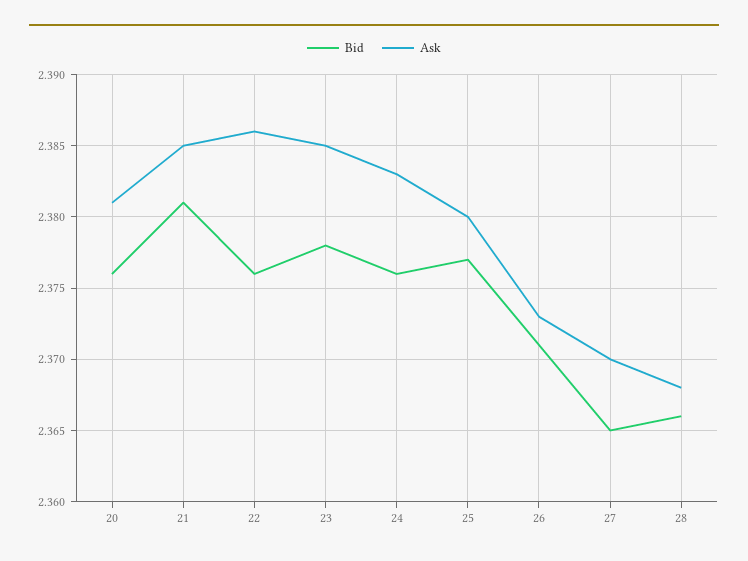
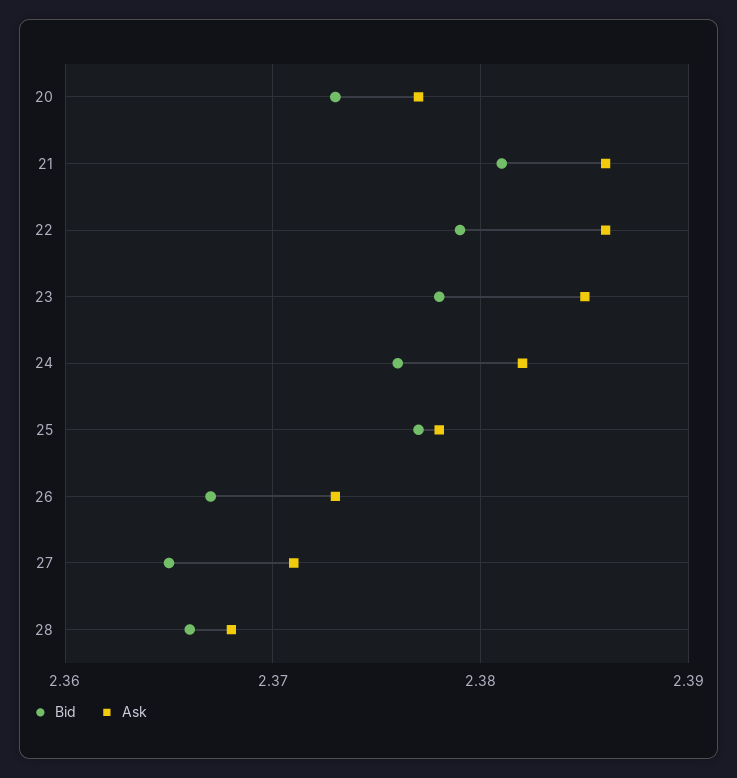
Bid, 20: 2.376 -> 2.373
Ask, 20: 2.381 -> 2.377
Ask, 21: 2.385 -> 2.386
Bid, 22: 2.376 -> 2.379
Ask, 24: 2.383 -> 2.382
Ask, 25: 2.38 -> 2.378
Bid, 26: 2.371 -> 2.367
Ask, 27: 2.37 -> 2.371

